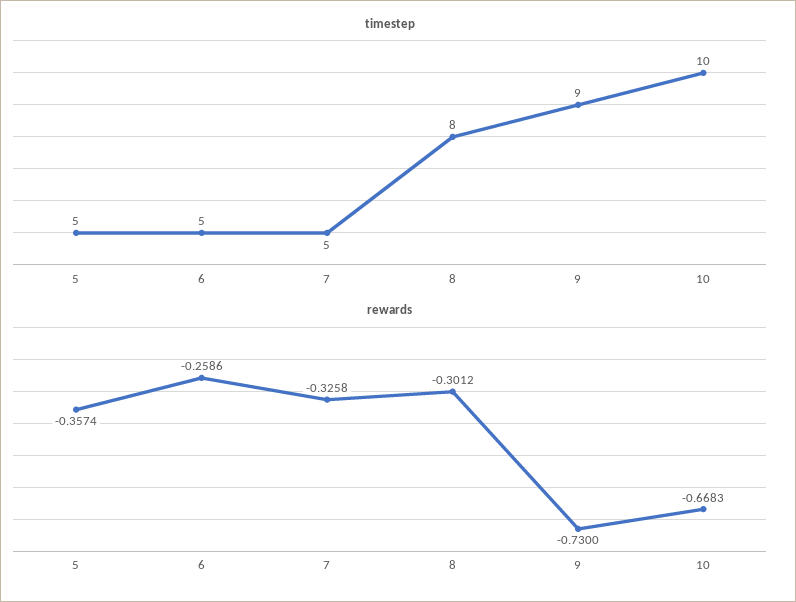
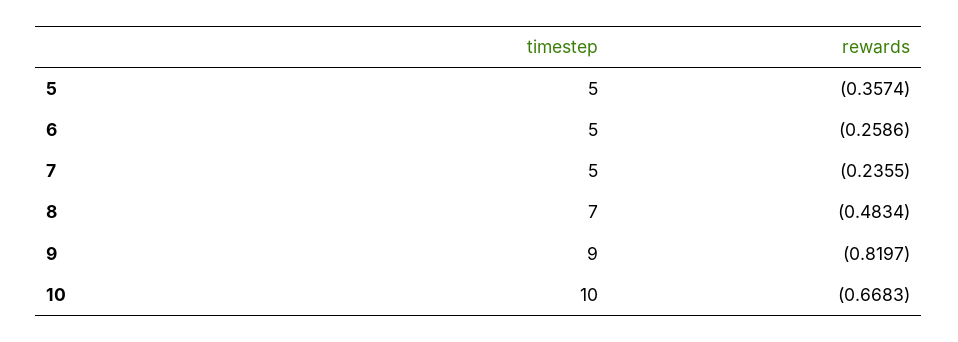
timestep, 8: 8 -> 7
rewards, 7: -0.3258 -> -0.2355
rewards, 8: -0.3012 -> -0.4834
rewards, 9: -0.73 -> -0.8197

